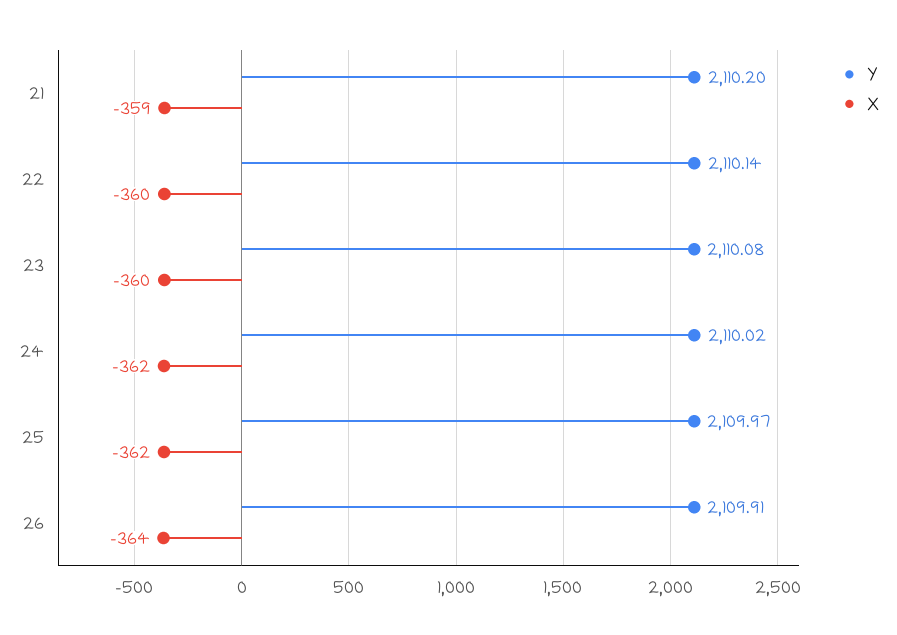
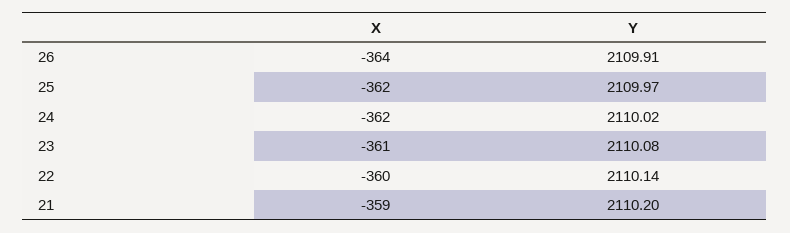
X, 23: -360 -> -361

